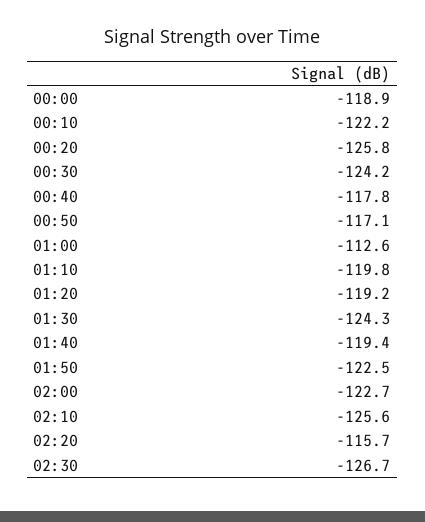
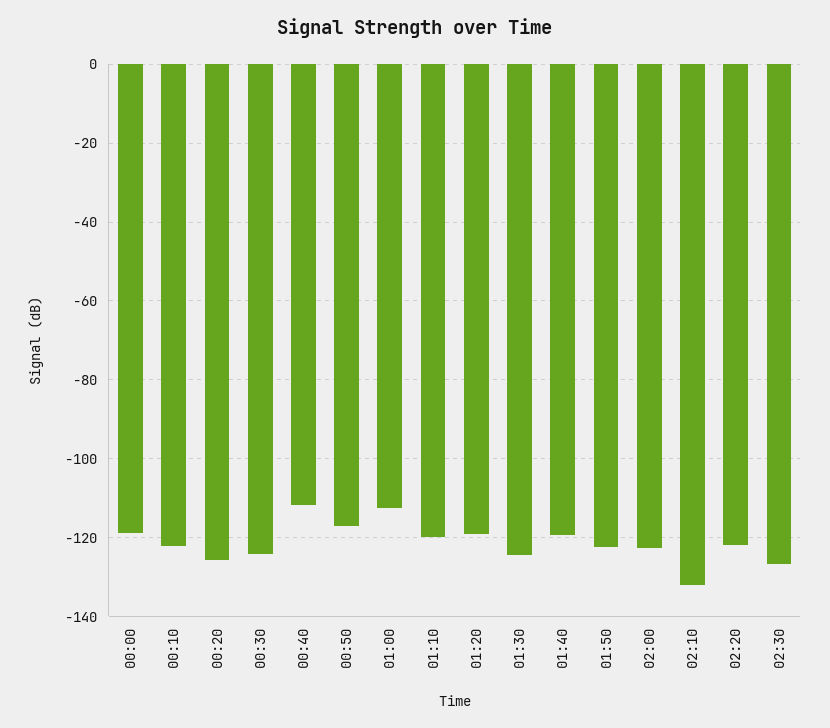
00:40: -117.8 -> -112
02:10: -125.6 -> -132
02:20: -115.7 -> -122

